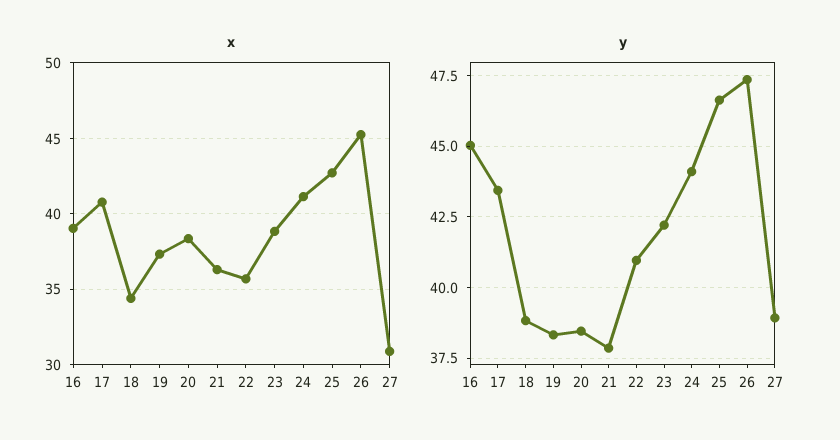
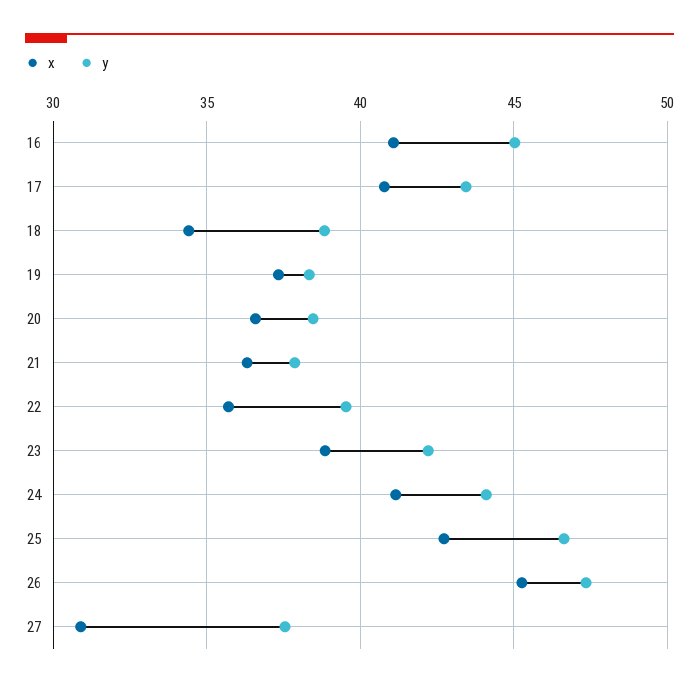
x, 16: 39 -> 41
x, 20: 38.5 -> 36.5
y, 22: 41 -> 39.5
y, 27: 39 -> 37.5

